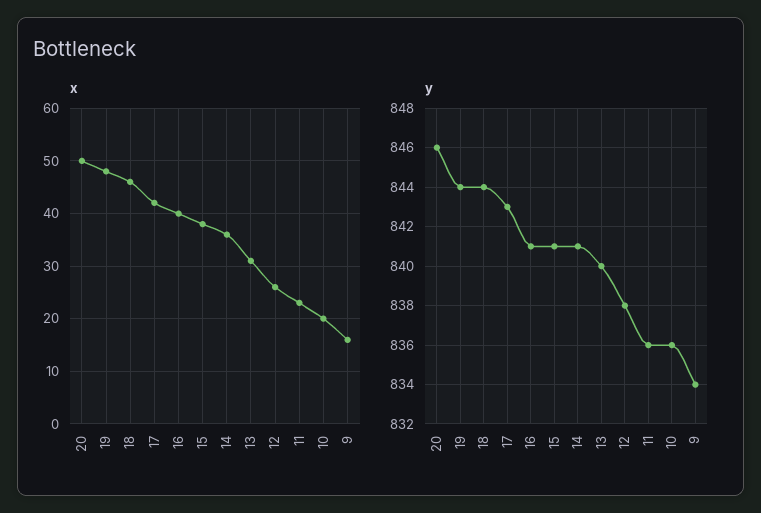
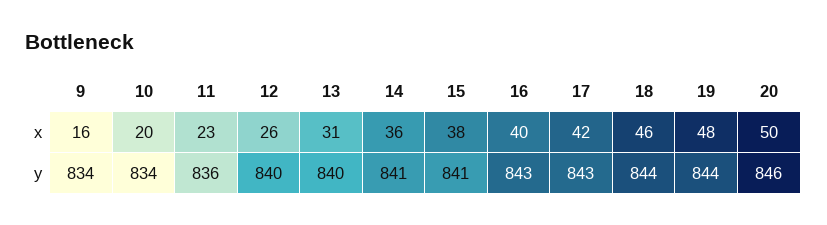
y, 16: 841 -> 843
y, 12: 838 -> 840
y, 10: 836 -> 834

